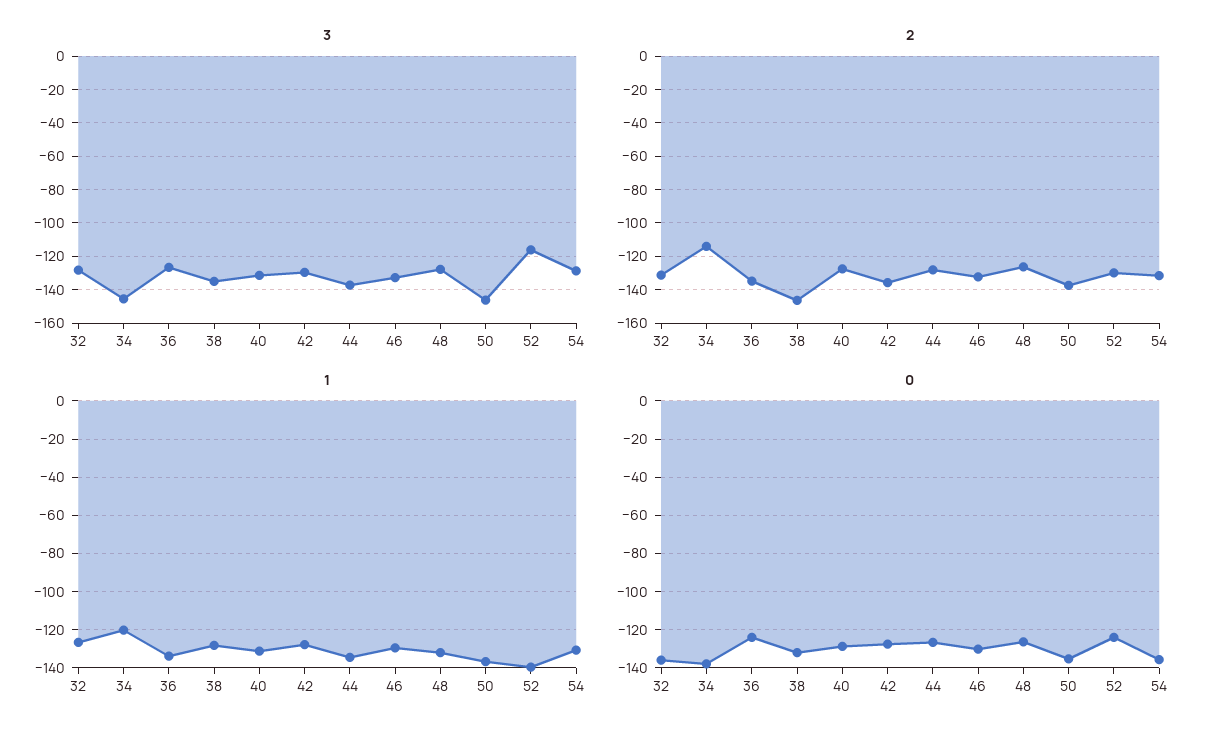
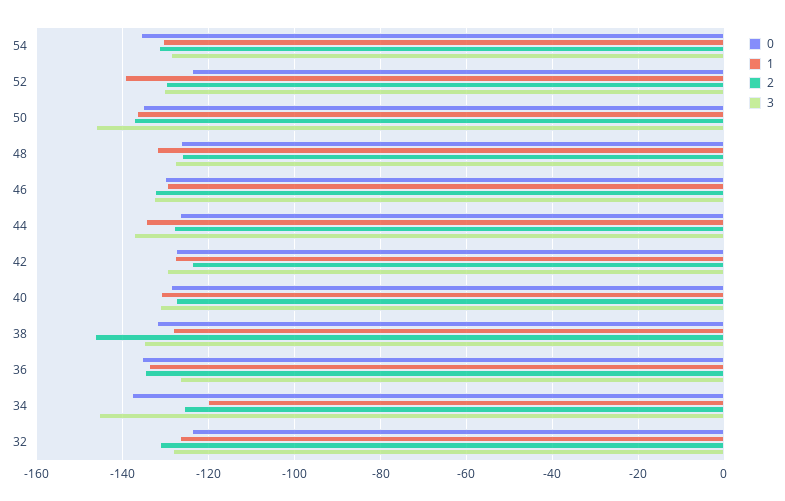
3, 52: -115 -> -130
2, 34: -115 -> -126
2, 42: -135 -> -124
0, 32: -135 -> -124
0, 36: -125 -> -136

